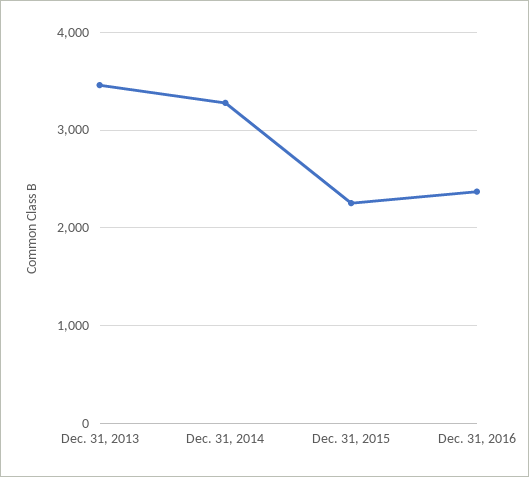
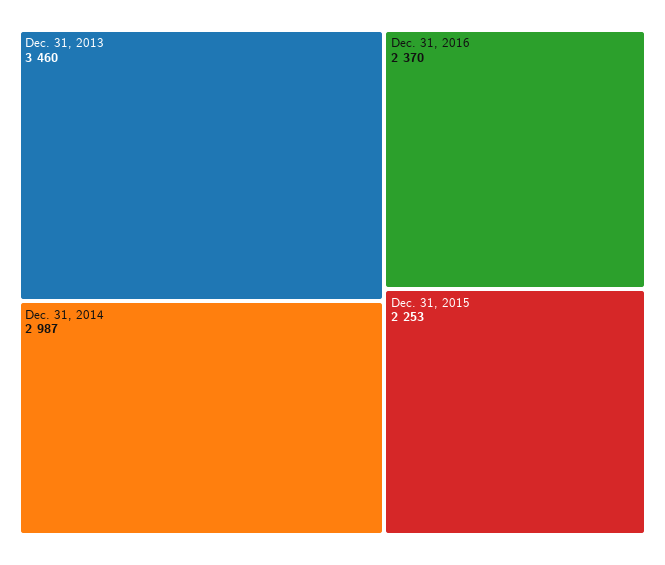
Dec. 31, 2014: 3300 -> 2987

